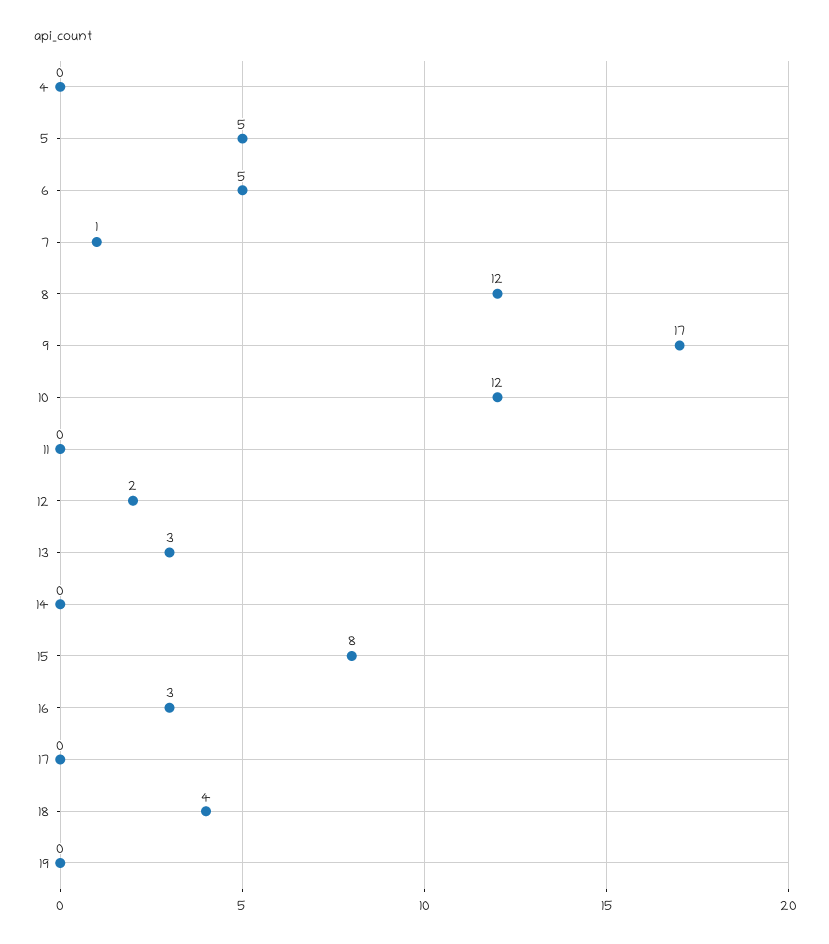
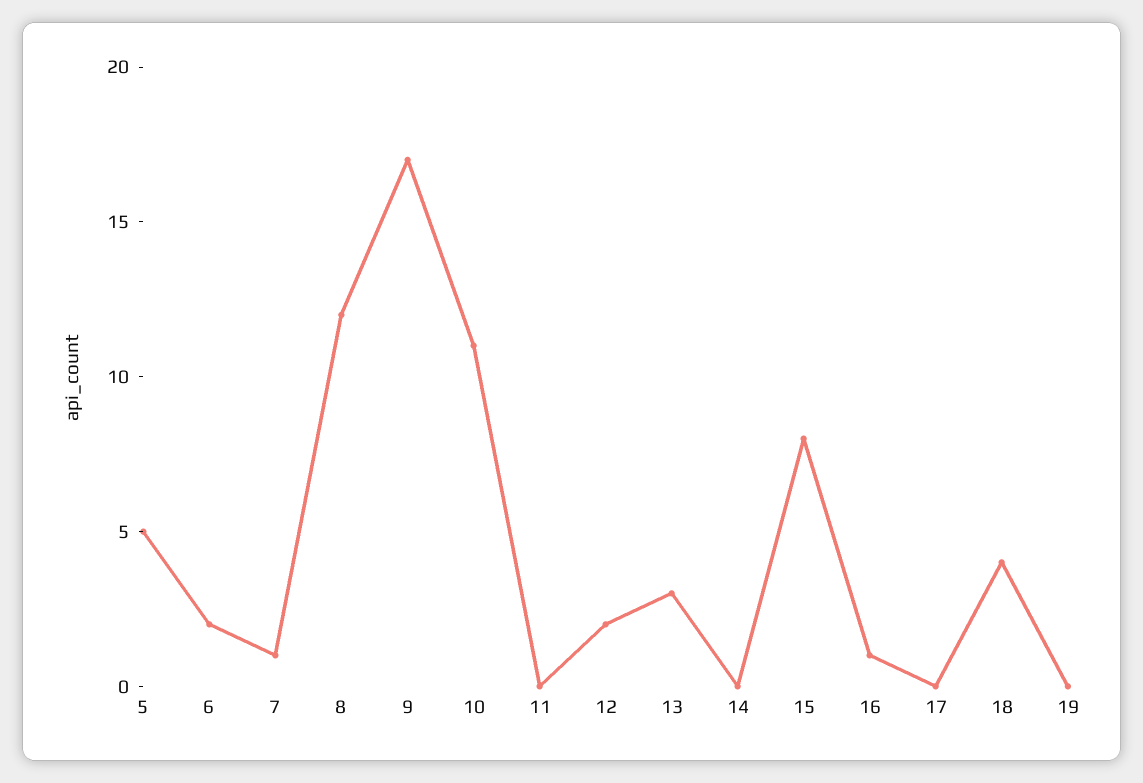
4: 0 -> none
6: 5 -> 2
10: 12 -> 11
16: 3 -> 1

